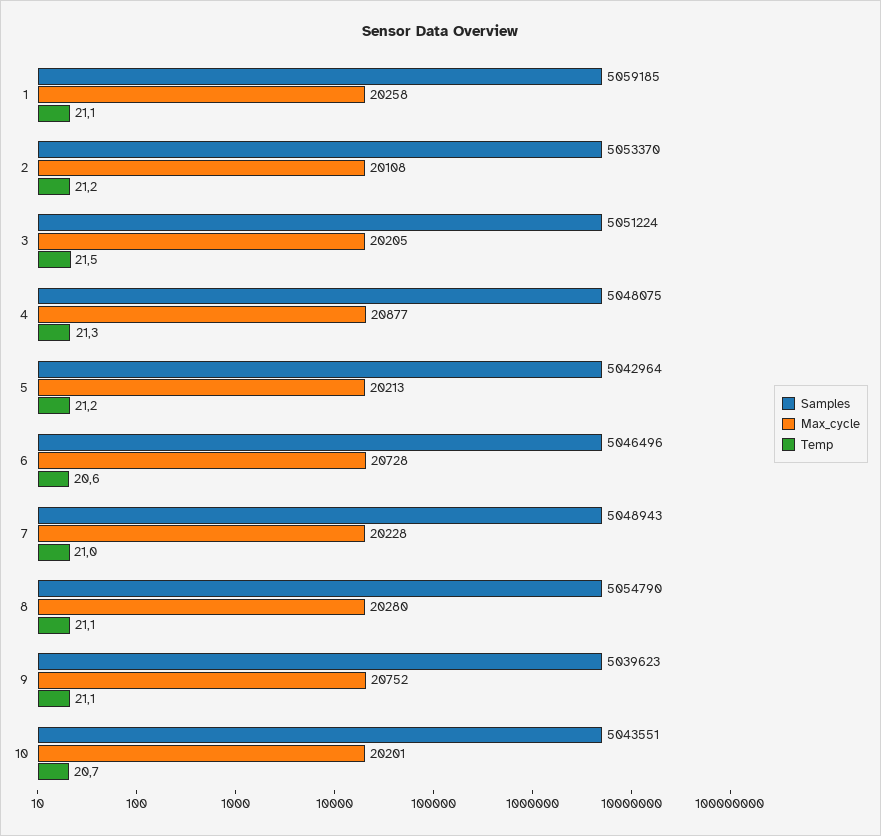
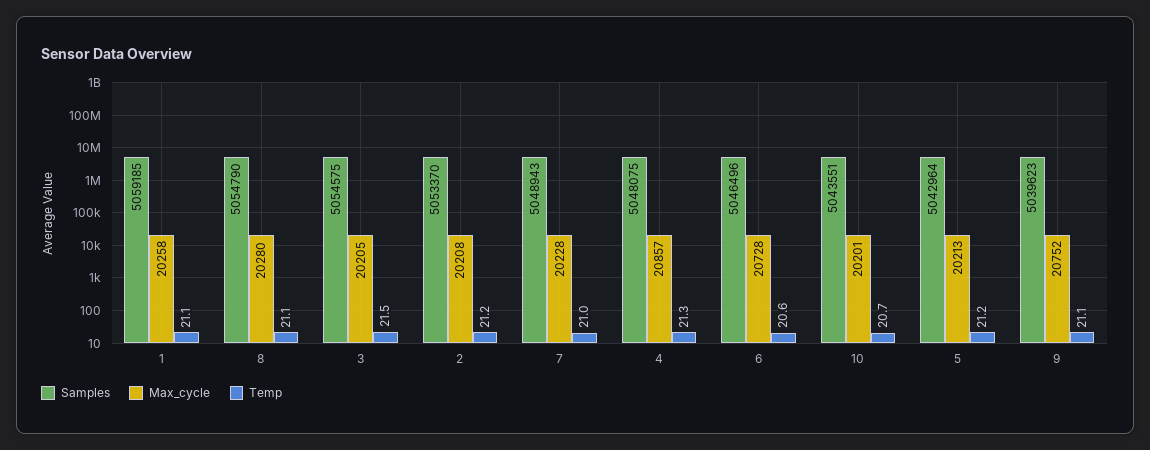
Max_cycle, 2: 20108 -> 20208
Samples, 3: 5051224 -> 5054575
Max_cycle, 4: 20877 -> 20857

